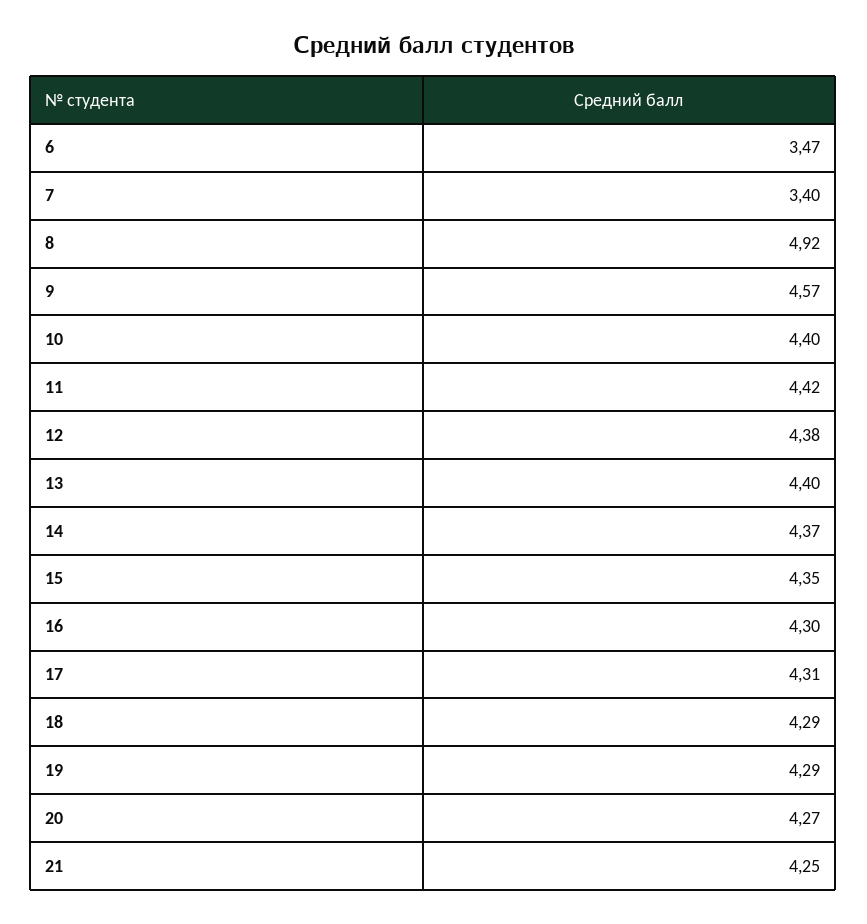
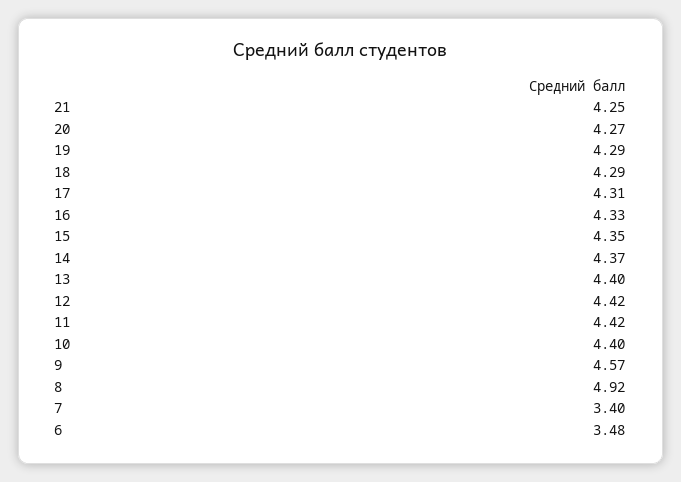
6: 3.47 -> 3.48
12: 4.38 -> 4.42
16: 4.3 -> 4.33

